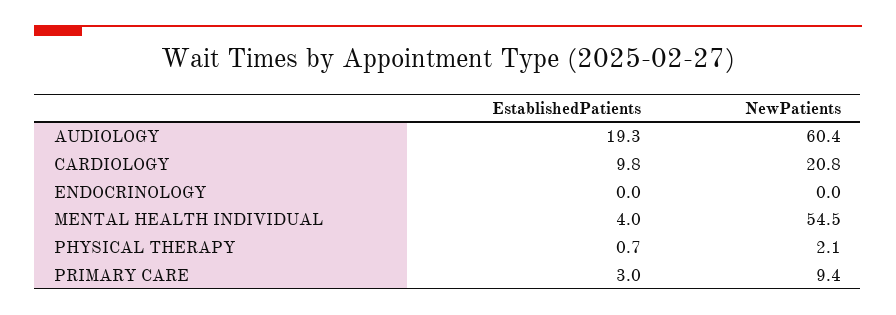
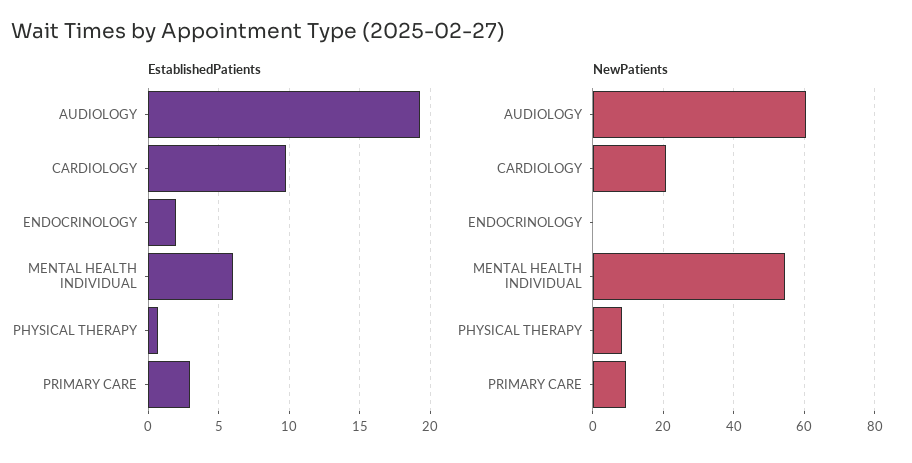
EstablishedPatients, ENDOCRINOLOGY: 0 -> 2
EstablishedPatients, MENTAL HEALTH INDIVIDUAL: 4 -> 6
NewPatients, PHYSICAL THERAPY: 2.1 -> 8

